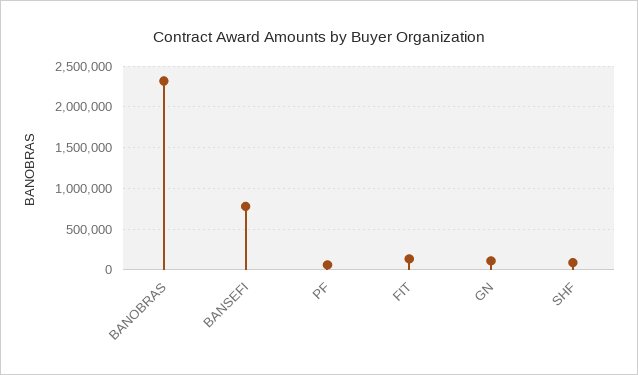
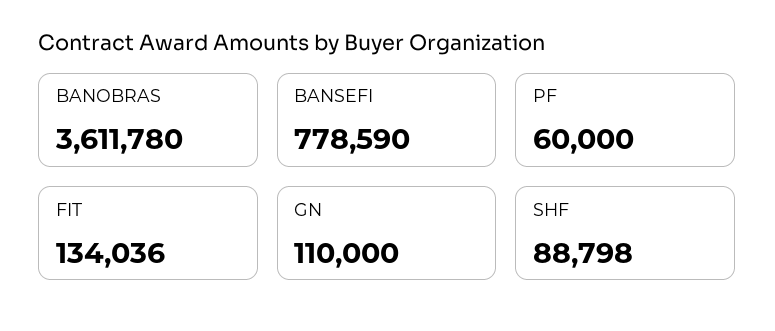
BANOBRAS: 2300000 -> 3611780

